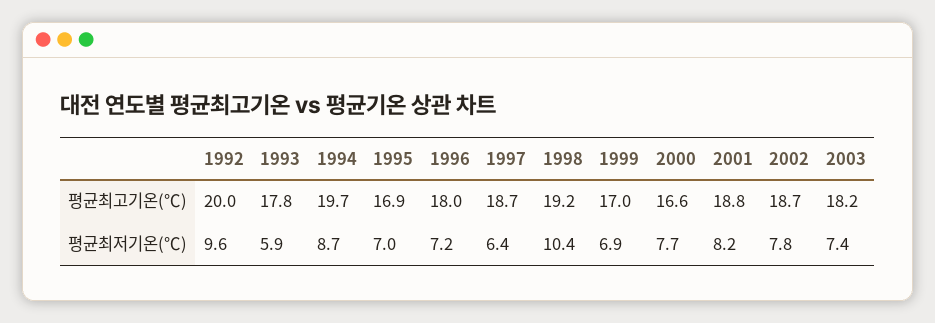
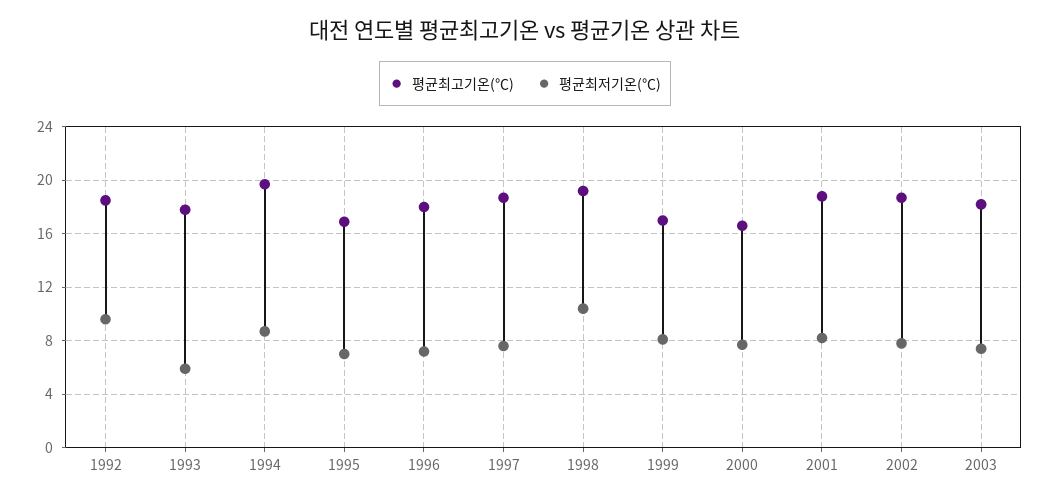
평균최고기온(℃), 1992: 20 -> 18.5
평균최저기온(℃), 1997: 6.4 -> 7.5
평균최저기온(℃), 1999: 6.9 -> 8

